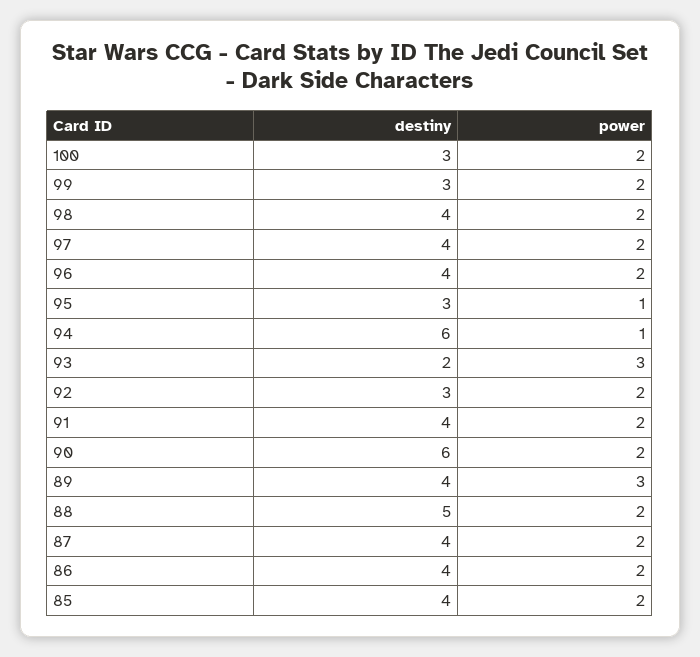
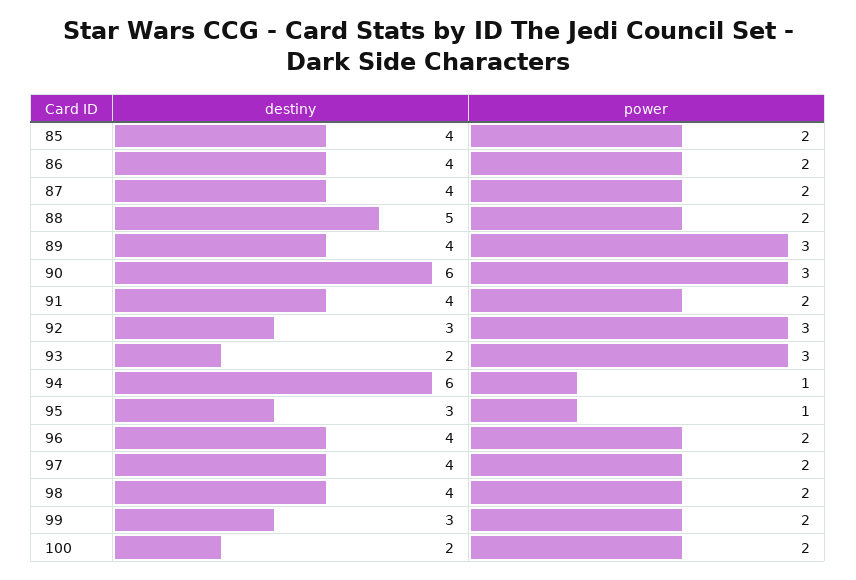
destiny, 100: 3 -> 2
power, 92: 2 -> 3
power, 90: 2 -> 3

